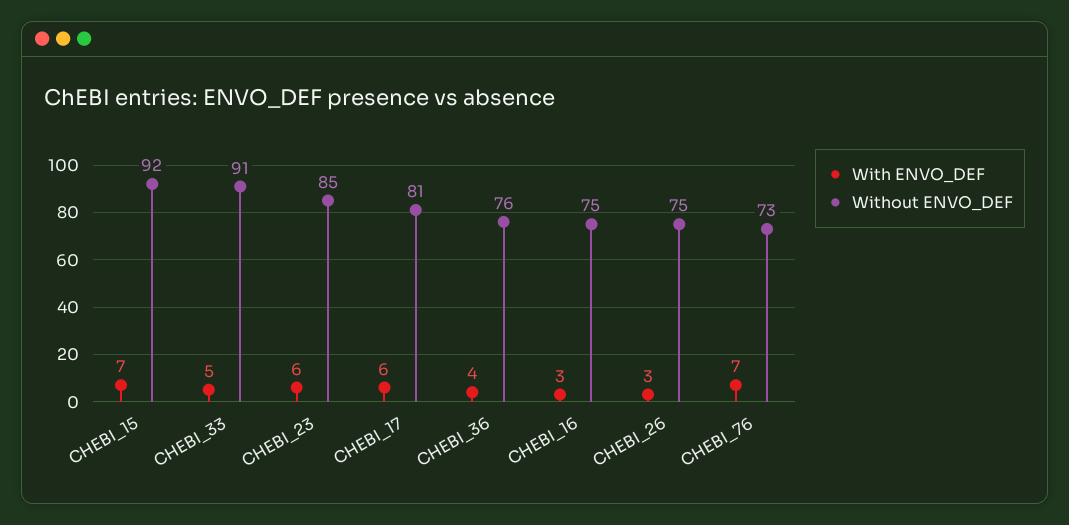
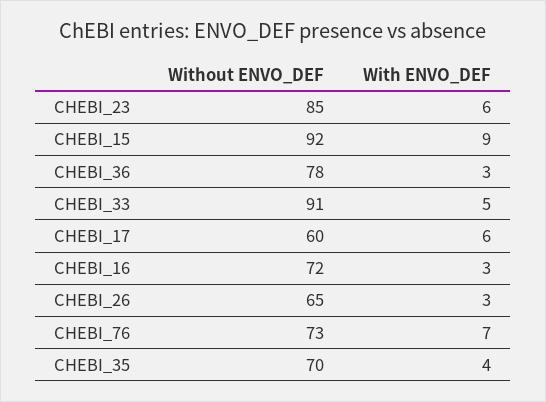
With ENVO_DEF, CHEBI_15: 7 -> 9
Without ENVO_DEF, CHEBI_17: 81 -> 60
With ENVO_DEF, CHEBI_36: 4 -> 3
Without ENVO_DEF, CHEBI_36: 76 -> 78
Without ENVO_DEF, CHEBI_16: 75 -> 72
Without ENVO_DEF, CHEBI_26: 75 -> 65
Without ENVO_DEF, CHEBI_35: none -> 70
With ENVO_DEF, CHEBI_35: none -> 4

